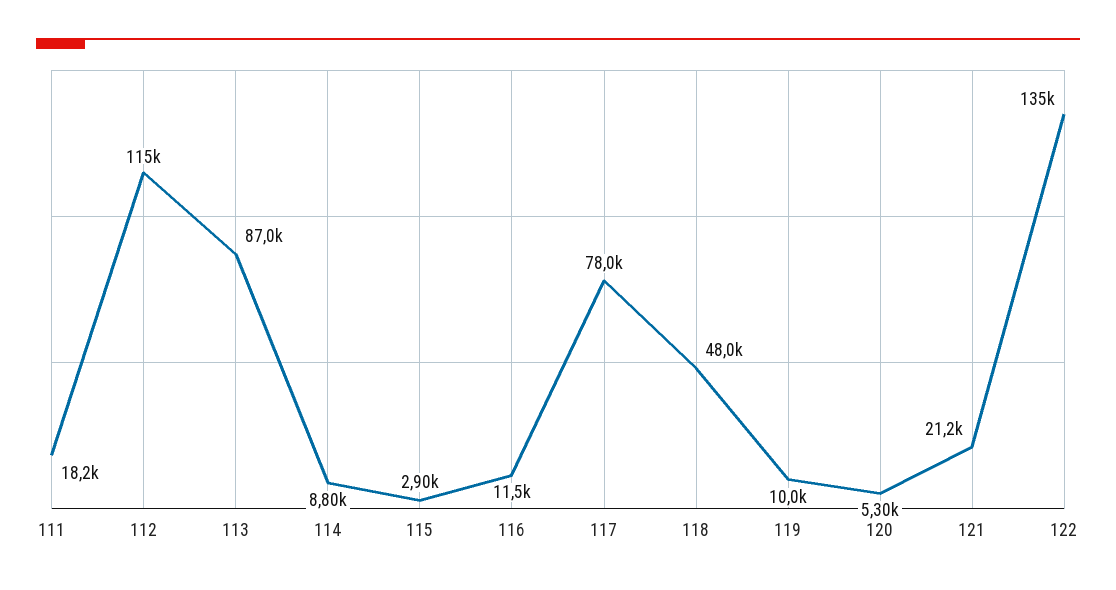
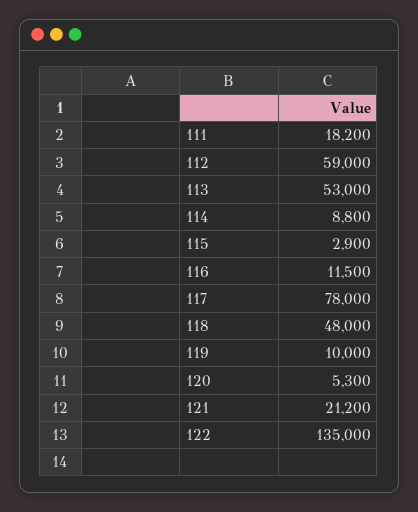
112: 115000 -> 59000
113: 87000 -> 53000

